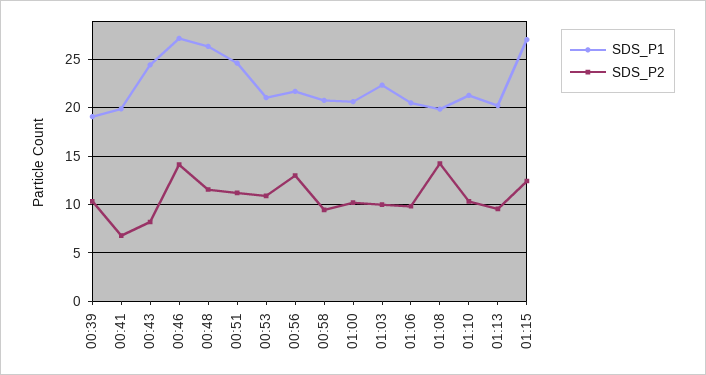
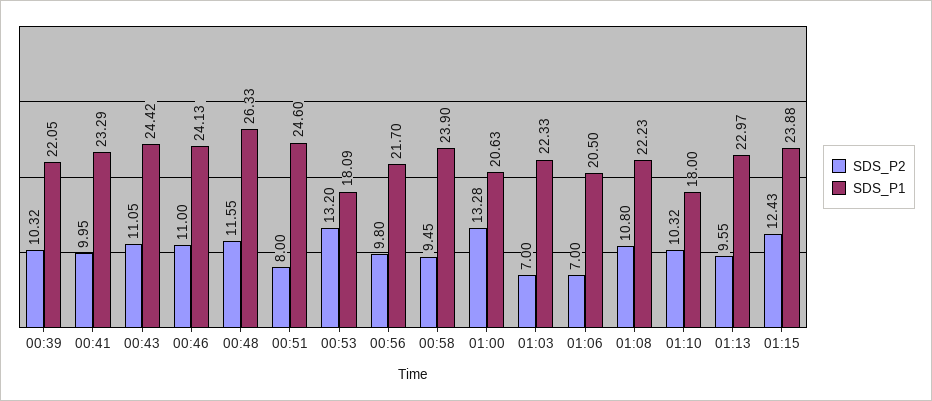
SDS_P1, 00:39: 19 -> 22.05
SDS_P1, 00:41: 20 -> 23.29
SDS_P2, 00:41: 7 -> 9.95
SDS_P2, 00:43: 8 -> 11.05
SDS_P1, 00:46: 27 -> 24.13
SDS_P2, 00:46: 14 -> 11
SDS_P2, 00:51: 11 -> 8
SDS_P1, 00:53: 21 -> 18.09
SDS_P2, 00:53: 11 -> 13.2
SDS_P2, 00:56: 13 -> 9.8
SDS_P1, 00:58: 21 -> 23.9
SDS_P2, 01:00: 10 -> 13.28
SDS_P2, 01:03: 10 -> 7
SDS_P2, 01:06: 10 -> 7
SDS_P1, 01:08: 20 -> 22.23
SDS_P2, 01:08: 14 -> 10.8
SDS_P1, 01:10: 21 -> 18
SDS_P1, 01:13: 20 -> 22.97
SDS_P1, 01:15: 27 -> 23.88

